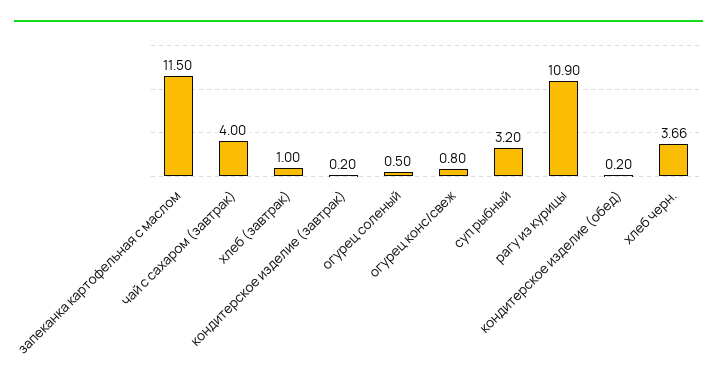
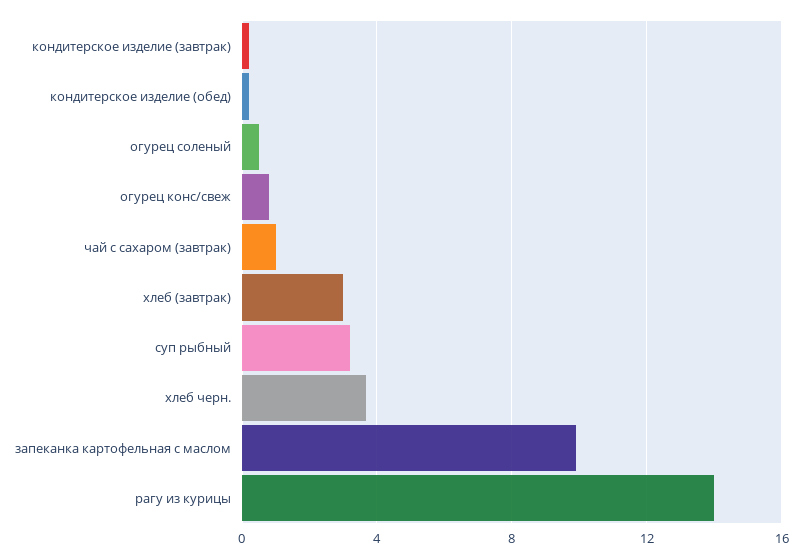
запеканка картофельная с маслом: 11.5 -> 10
чай с сахаром (завтрак): 4 -> 1
хлеб (завтрак): 1 -> 3
рагу из курицы: 10.9 -> 14

